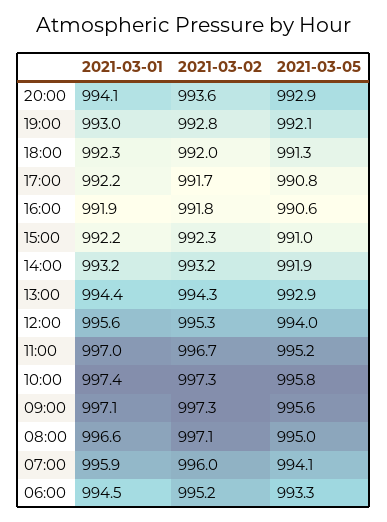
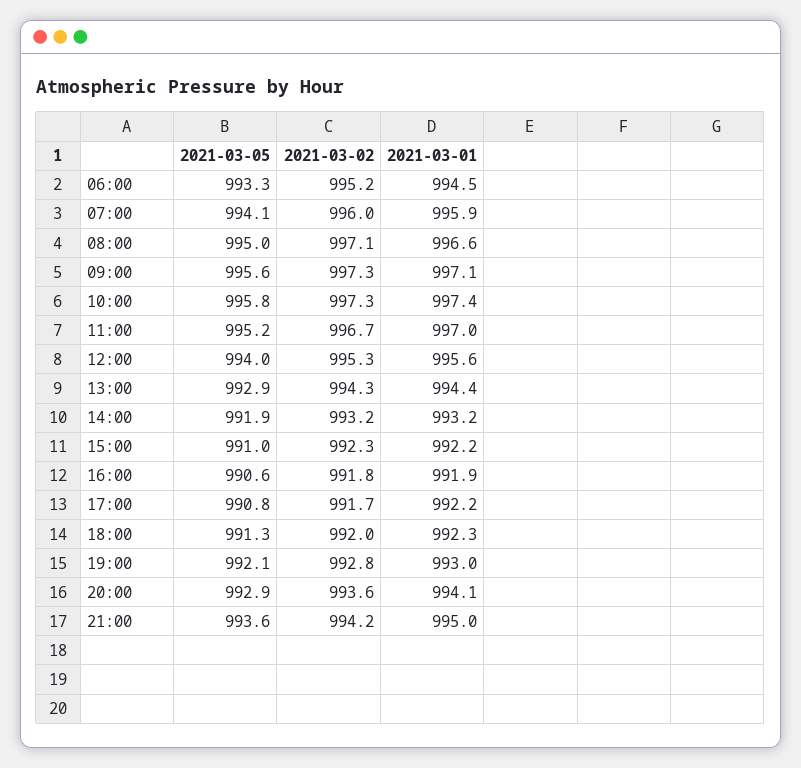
2021-03-05, 21:00: none -> 993.6
2021-03-02, 21:00: none -> 994.2
2021-03-01, 21:00: none -> 995

